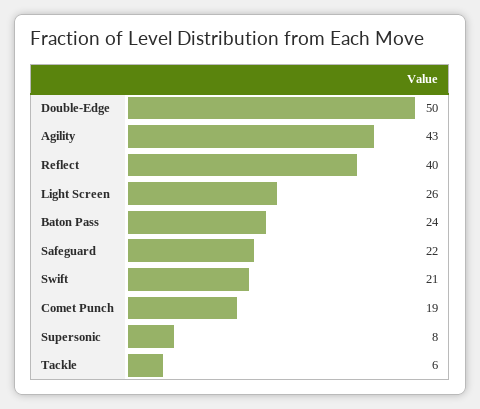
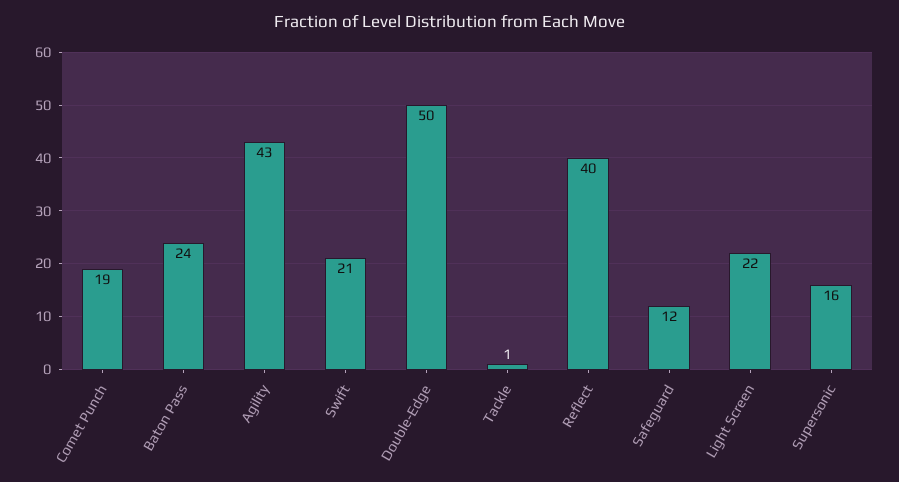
Light Screen: 26 -> 22
Safeguard: 22 -> 12
Supersonic: 8 -> 16
Tackle: 6 -> 1

